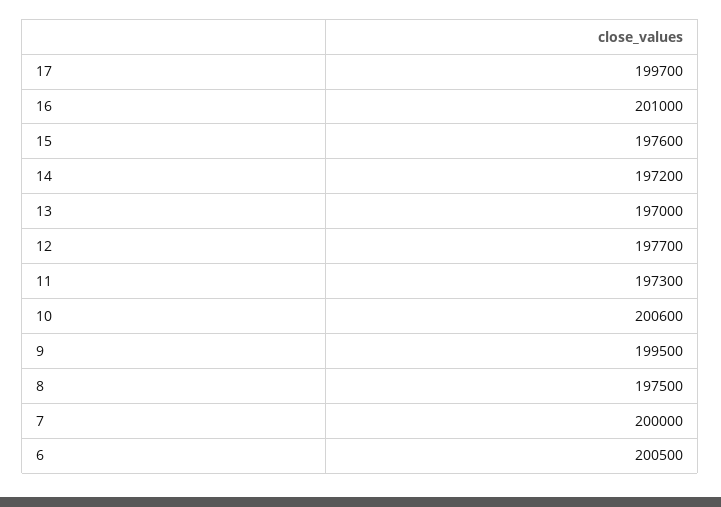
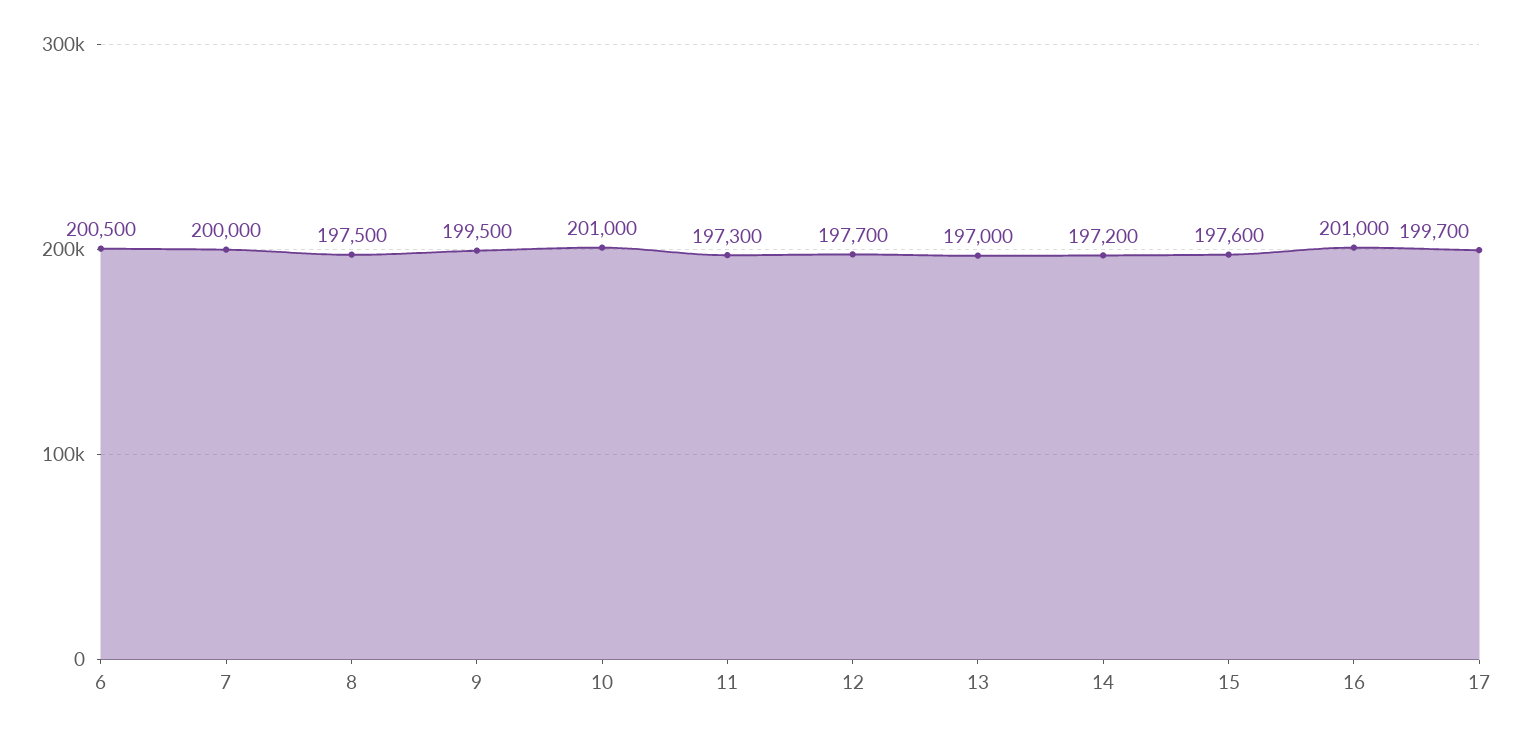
10: 200600 -> 201000

